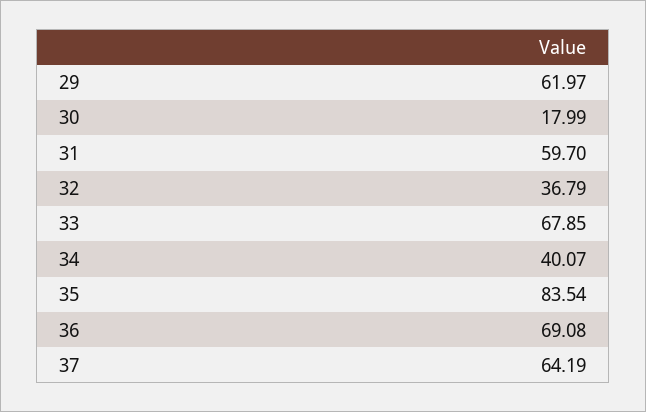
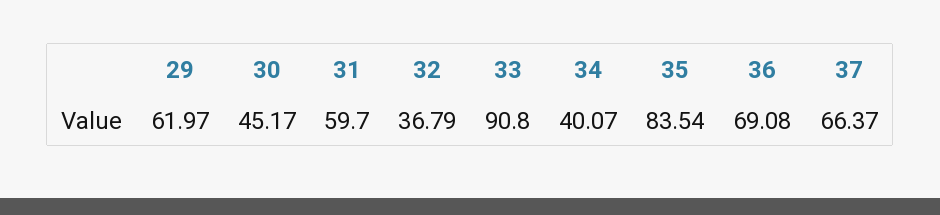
30: 17.99 -> 45.17
33: 67.85 -> 90.8
37: 64.19 -> 66.37

